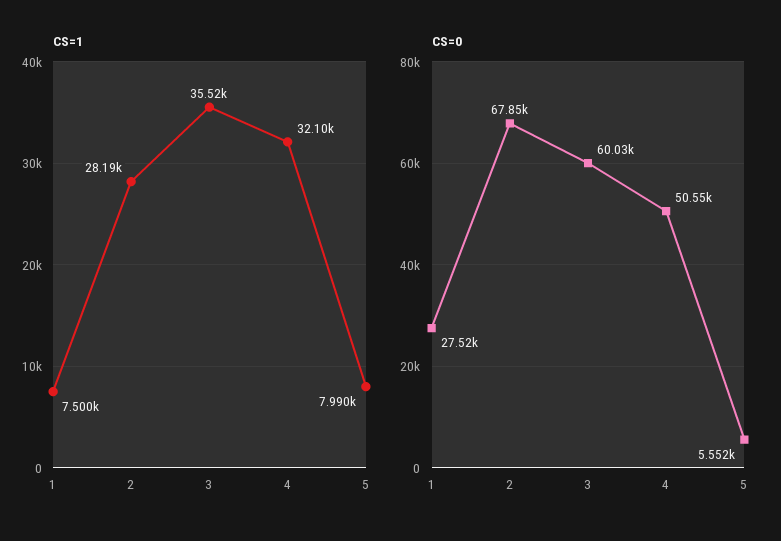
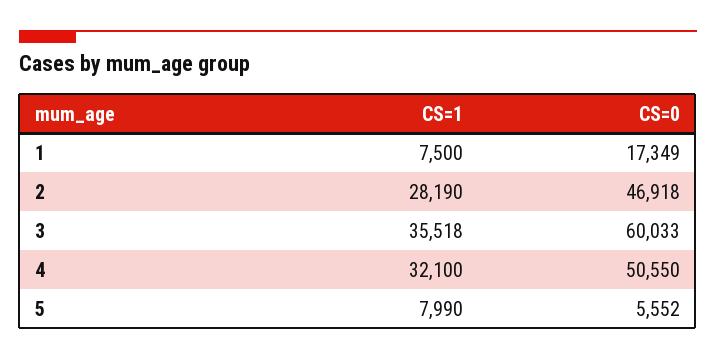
CS=0, 1: 27520 -> 17349
CS=0, 2: 67850 -> 46918

